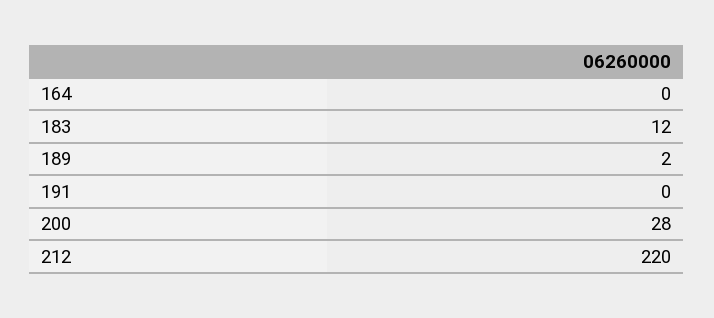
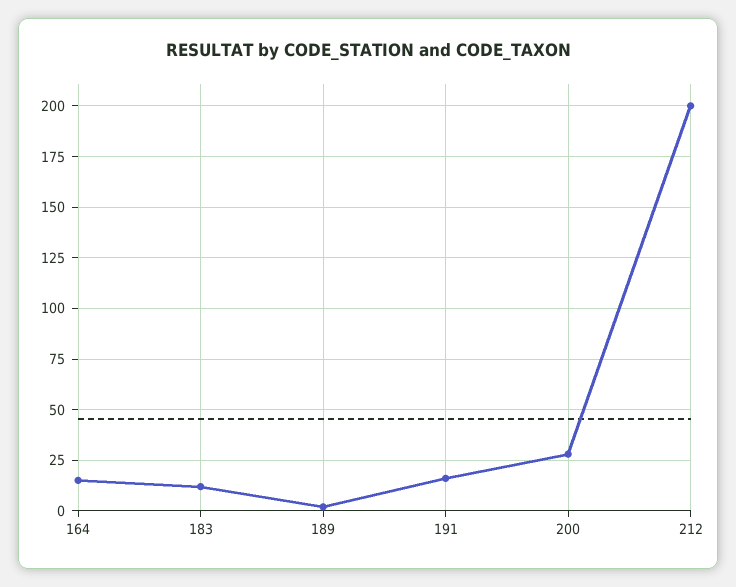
164: 0 -> 15
191: 0 -> 15
212: 220 -> 200

